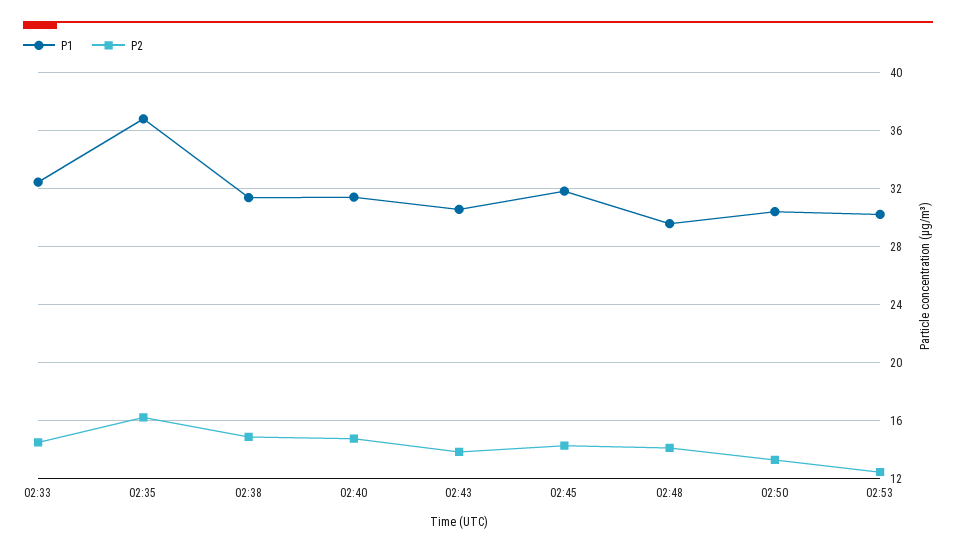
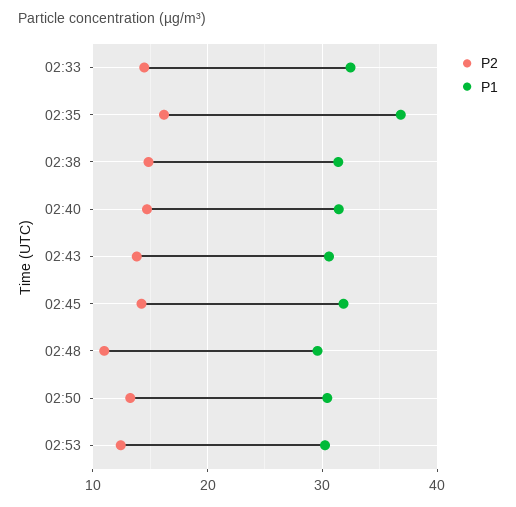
P2, 02:48: 14 -> 11

